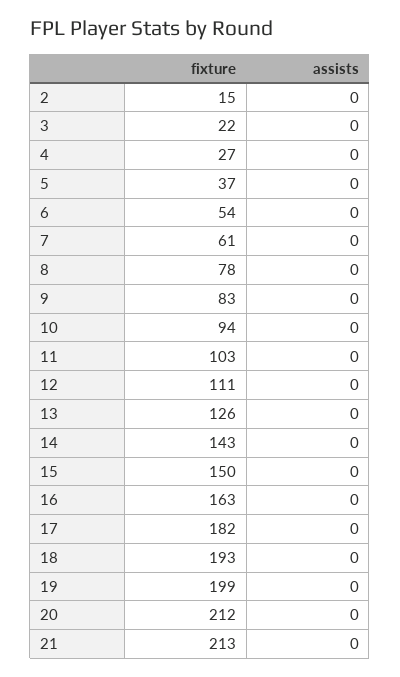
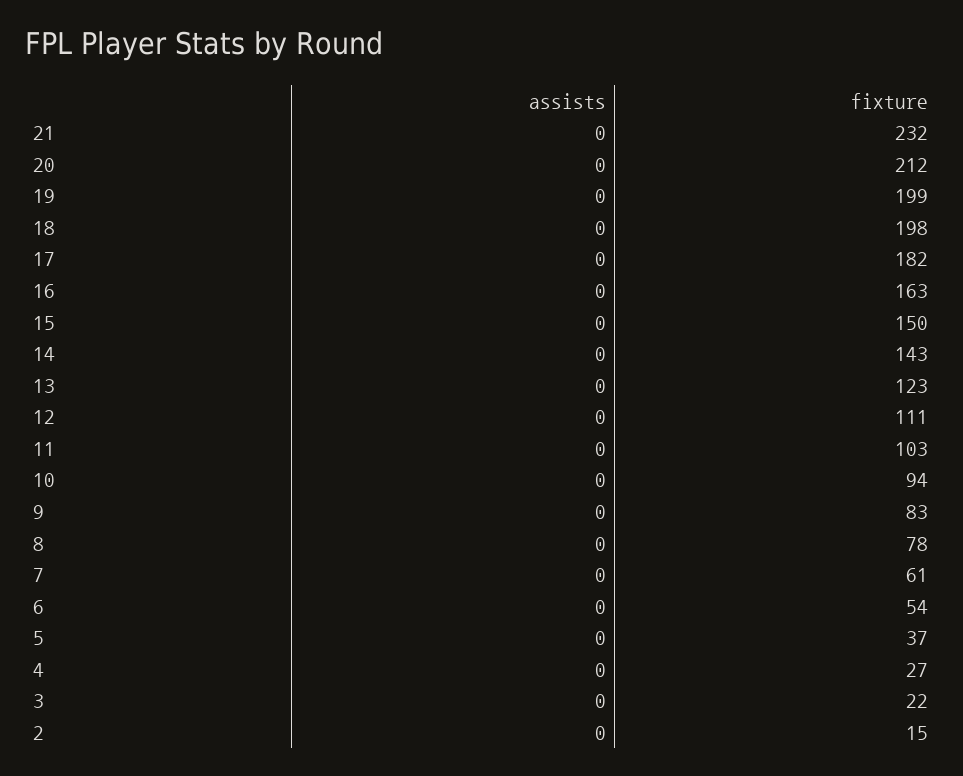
fixture, 13: 126 -> 123
fixture, 18: 193 -> 198
fixture, 21: 213 -> 232

